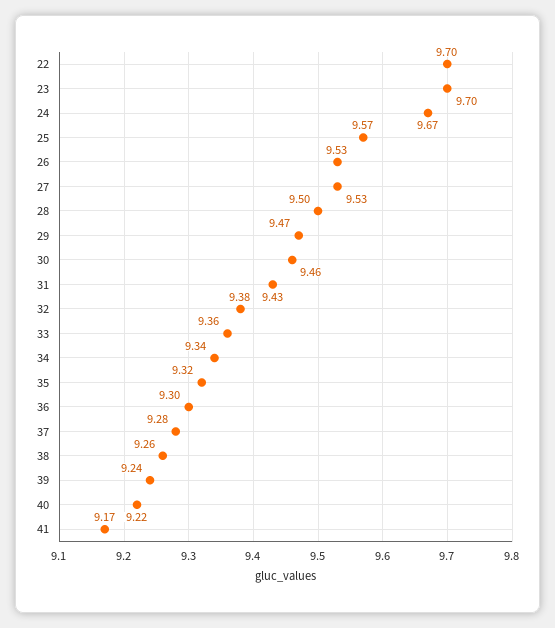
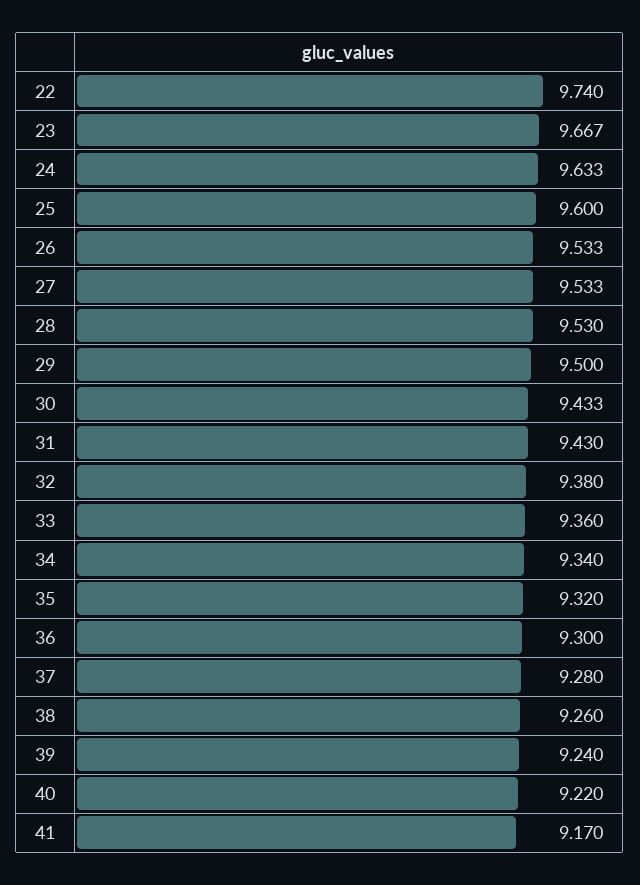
22: 9.7 -> 9.74
23: 9.7 -> 9.667
24: 9.67 -> 9.633
25: 9.57 -> 9.6
28: 9.5 -> 9.53
29: 9.47 -> 9.5
30: 9.46 -> 9.433

